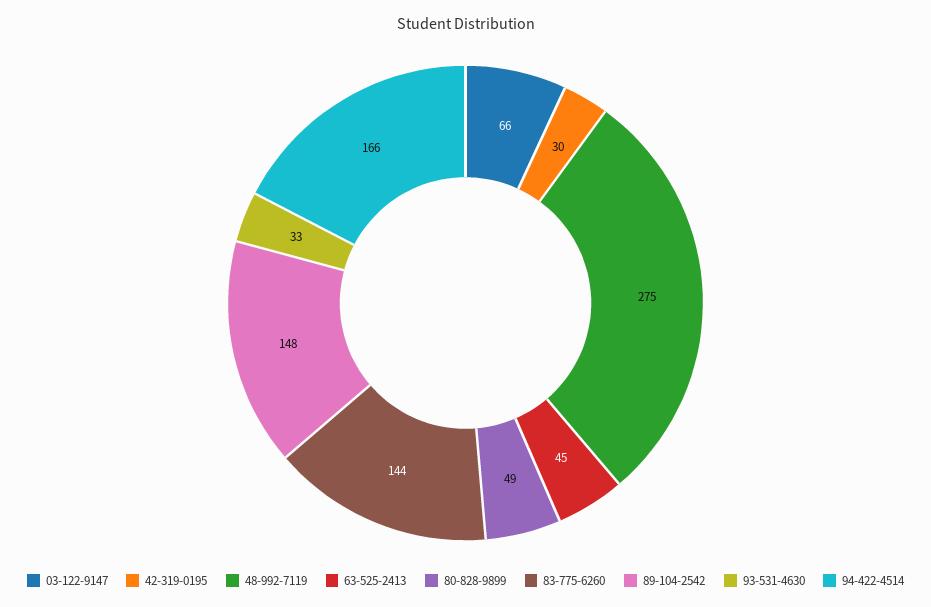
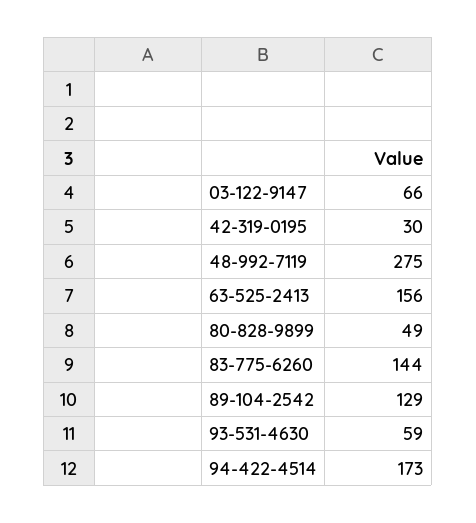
63-525-2413: 45 -> 156
89-104-2542: 148 -> 129
93-531-4630: 33 -> 59
94-422-4514: 166 -> 173

